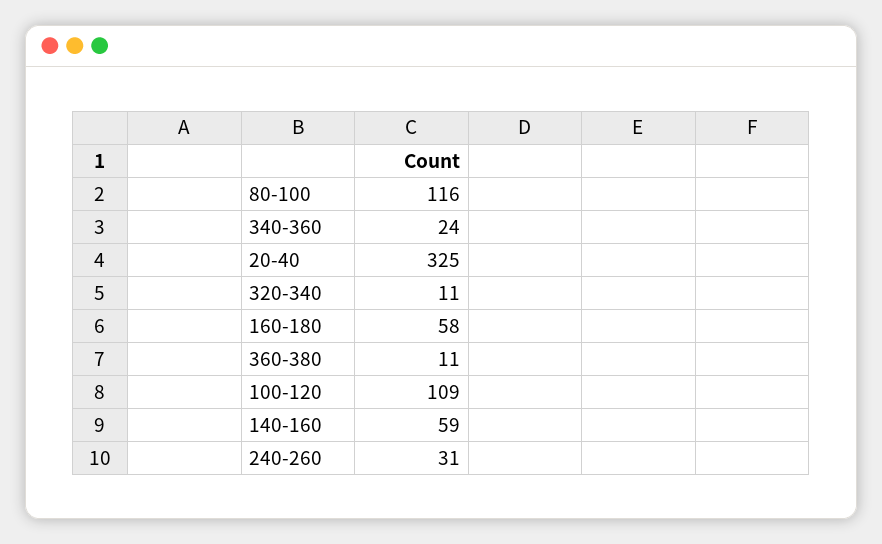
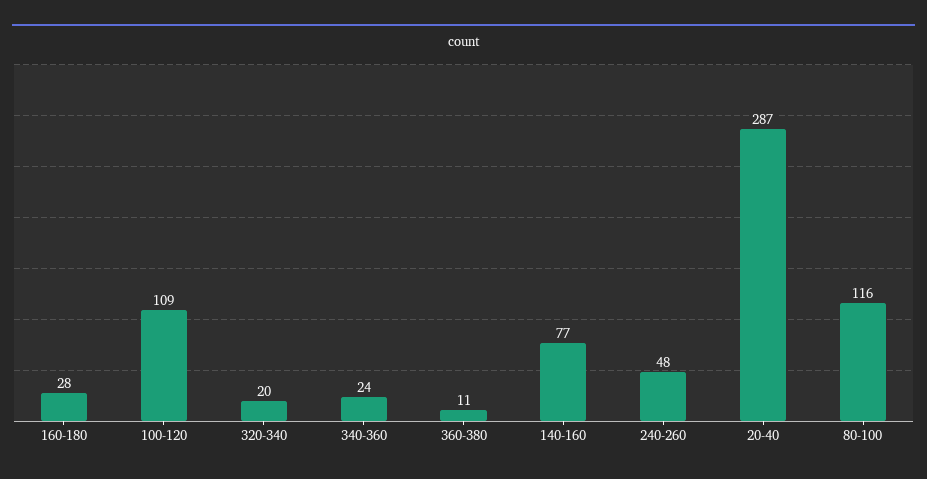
20-40: 325 -> 287
320-340: 11 -> 20
160-180: 58 -> 28
140-160: 59 -> 77
240-260: 31 -> 48

